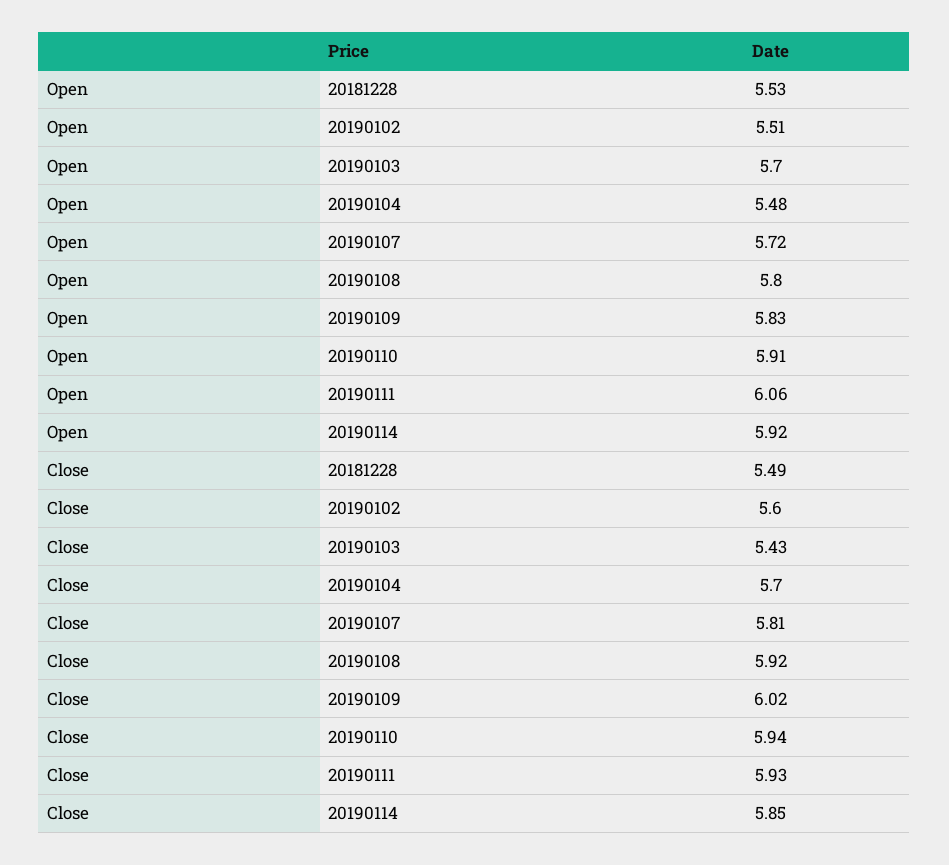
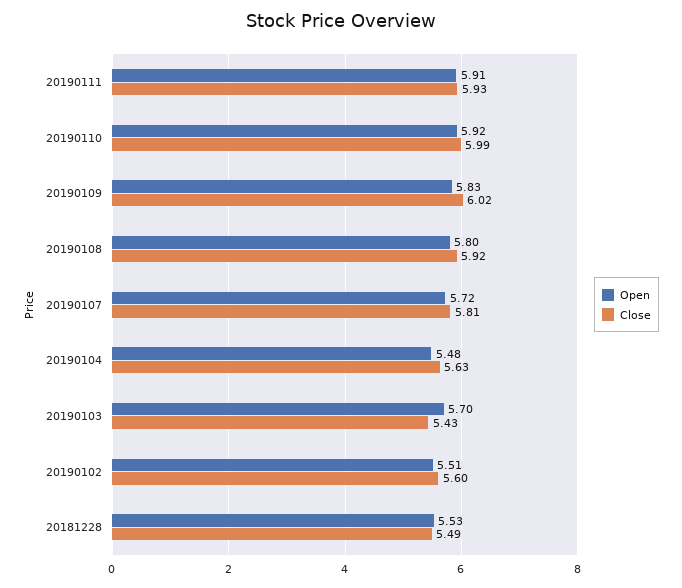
Open, 20190110: 5.91 -> 5.92
Open, 20190111: 6.06 -> 5.91
Open, 20190114: 5.92 -> none
Close, 20190104: 5.7 -> 5.63
Close, 20190110: 5.94 -> 5.99
Close, 20190114: 5.85 -> none

